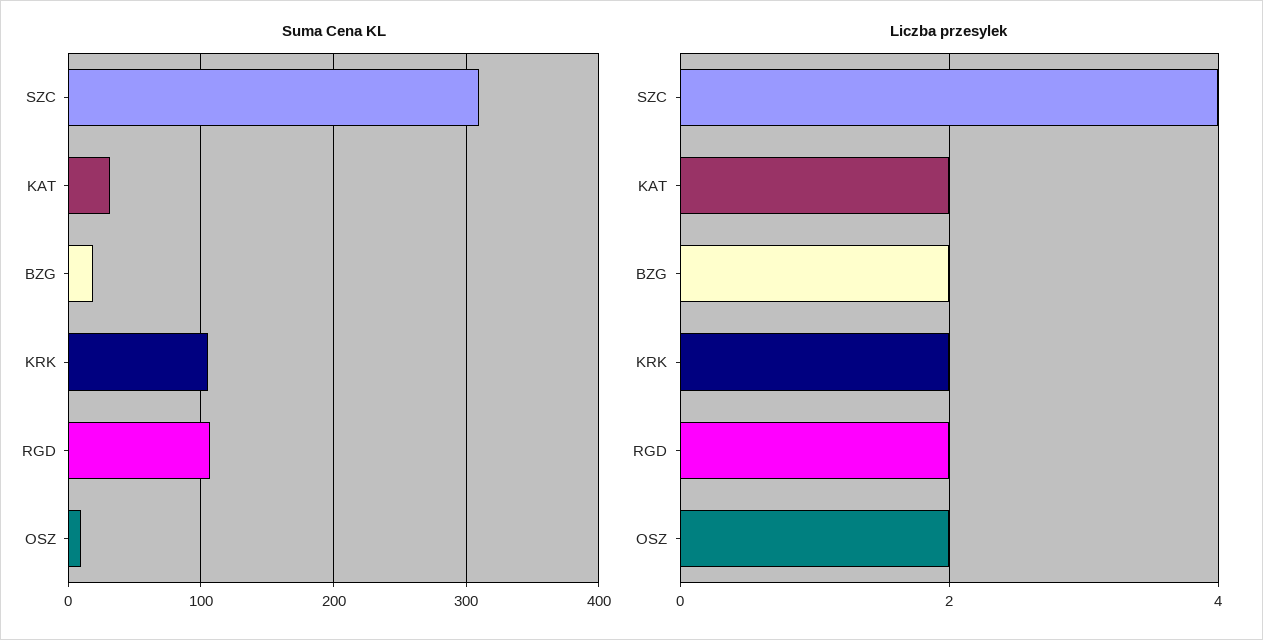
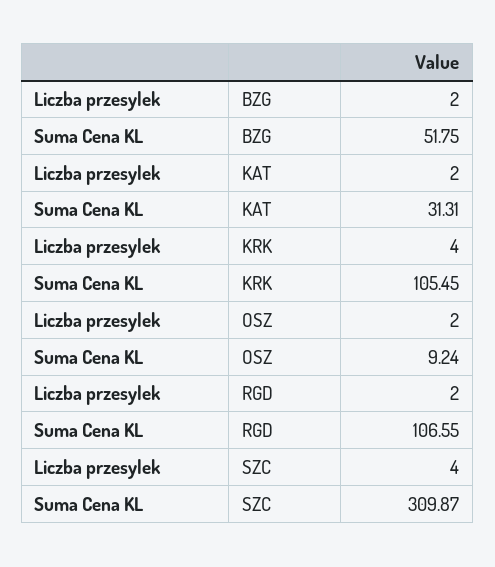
Suma Cena KL, BZG: 20 -> 51.75
Liczba przesylek, KRK: 2 -> 4

